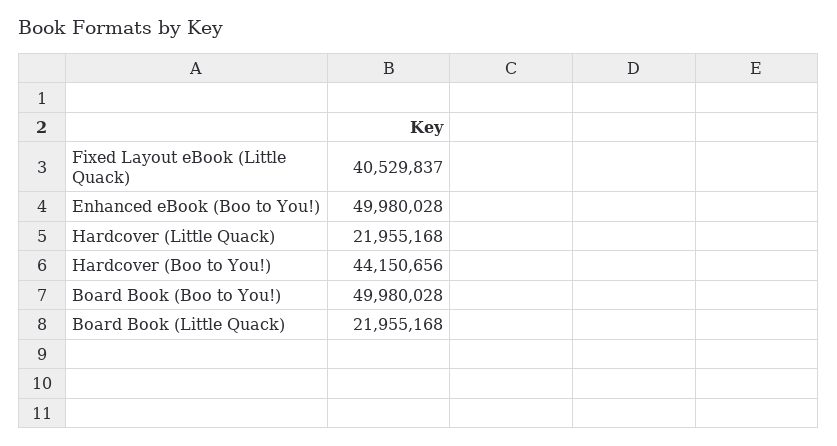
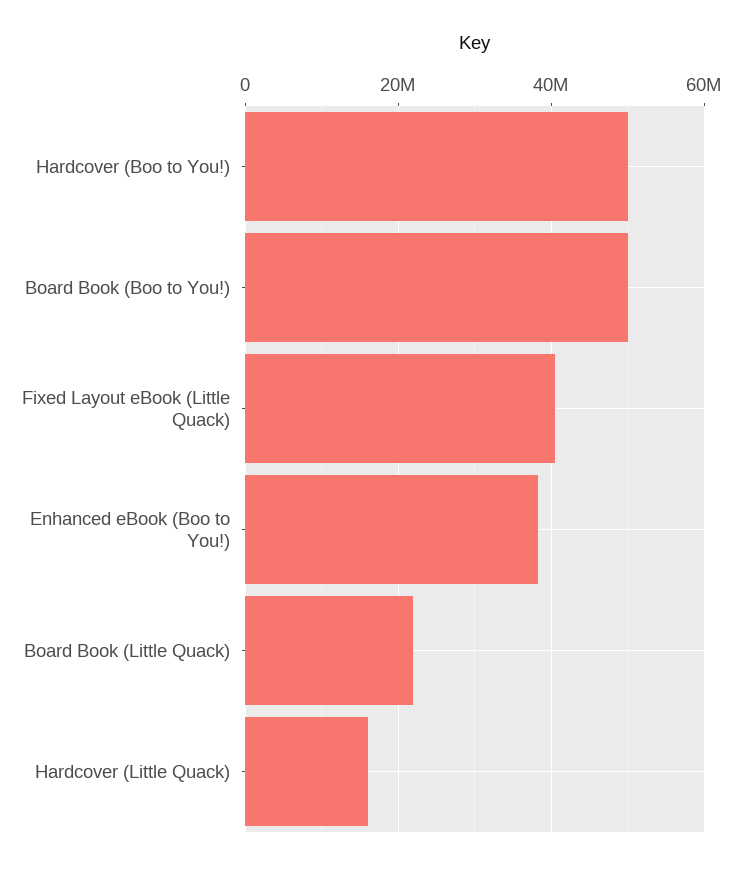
Enhanced eBook (Boo to You!): 49980028 -> 38000000
Hardcover (Little Quack): 21955168 -> 16000000
Hardcover (Boo to You!): 44150656 -> 50000000

